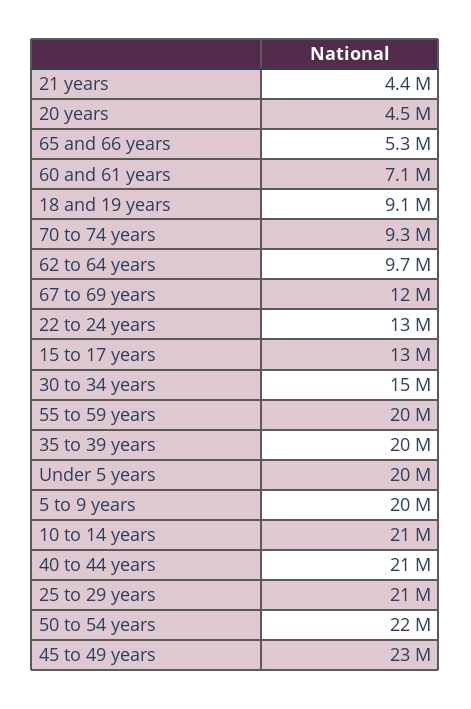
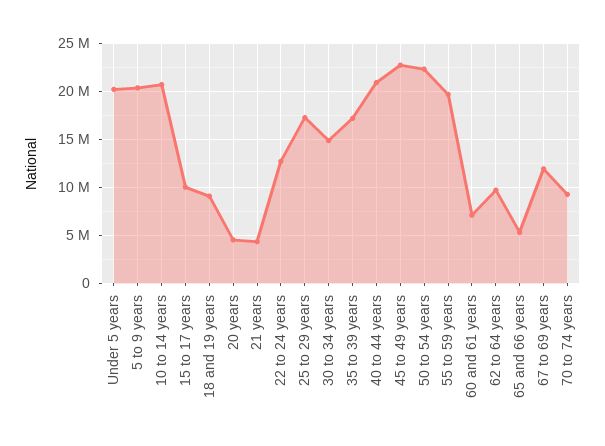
15 to 17 years: 13000000 -> 10000000
35 to 39 years: 20000000 -> 17000000
25 to 29 years: 21000000 -> 17000000

